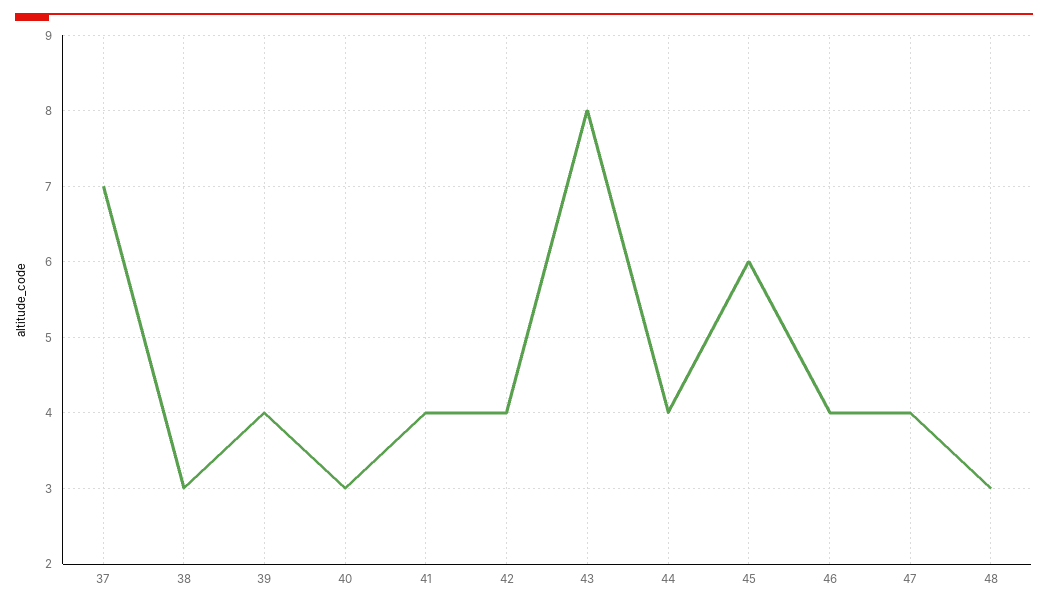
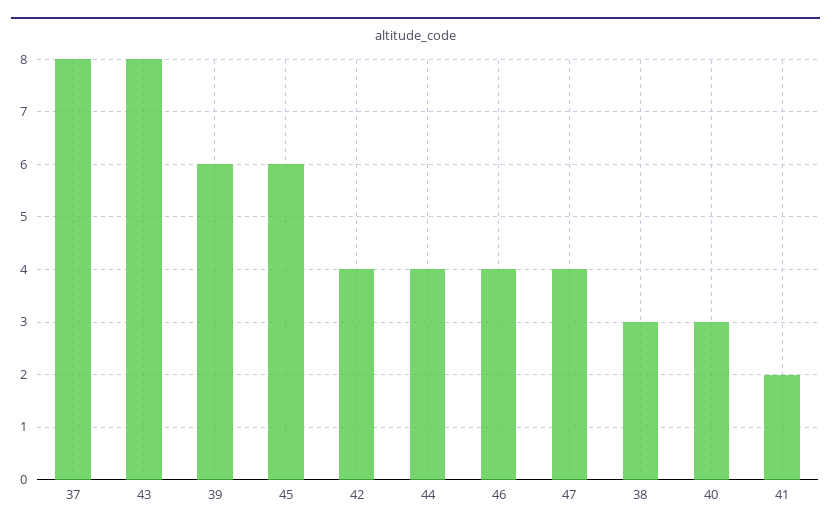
37: 7 -> 8
39: 4 -> 6
41: 4 -> 2
48: 3 -> none

